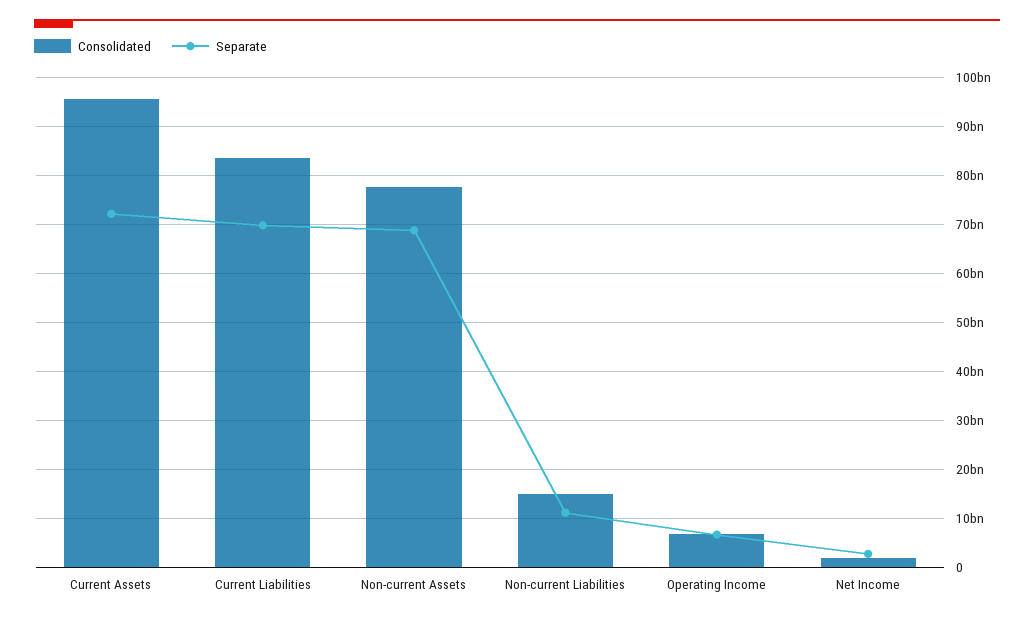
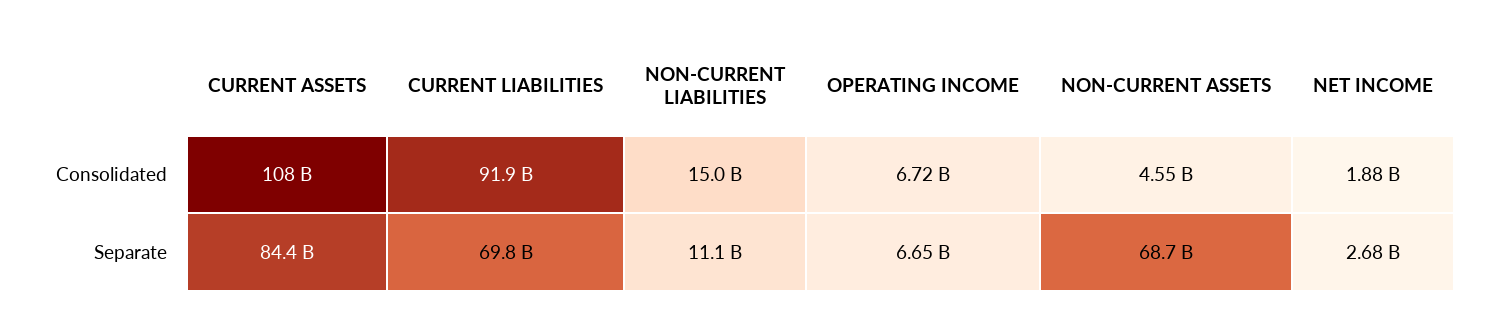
Consolidated, Current Assets: 96000000000 -> 108000000000
Separate, Current Assets: 72000000000 -> 84400000000
Consolidated, Current Liabilities: 84000000000 -> 91900000000
Consolidated, Non-current Assets: 78000000000 -> 4550000000

